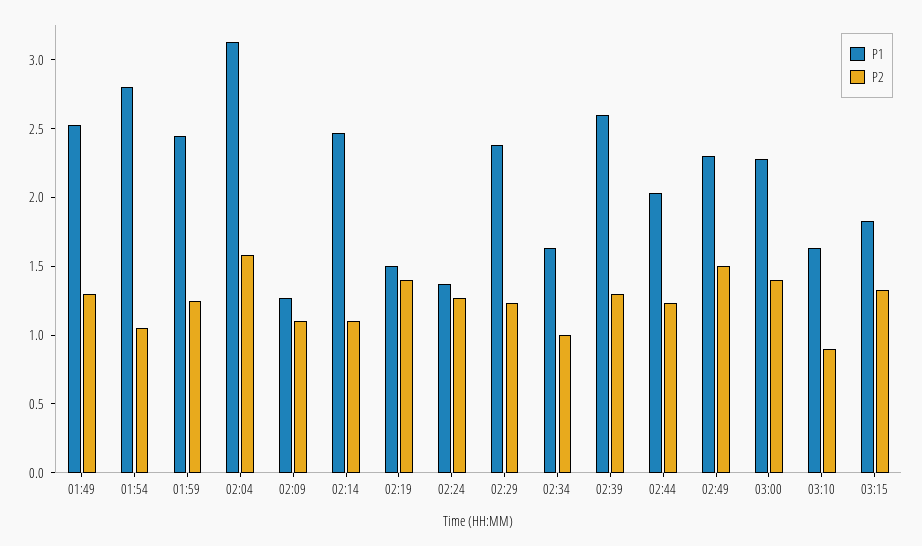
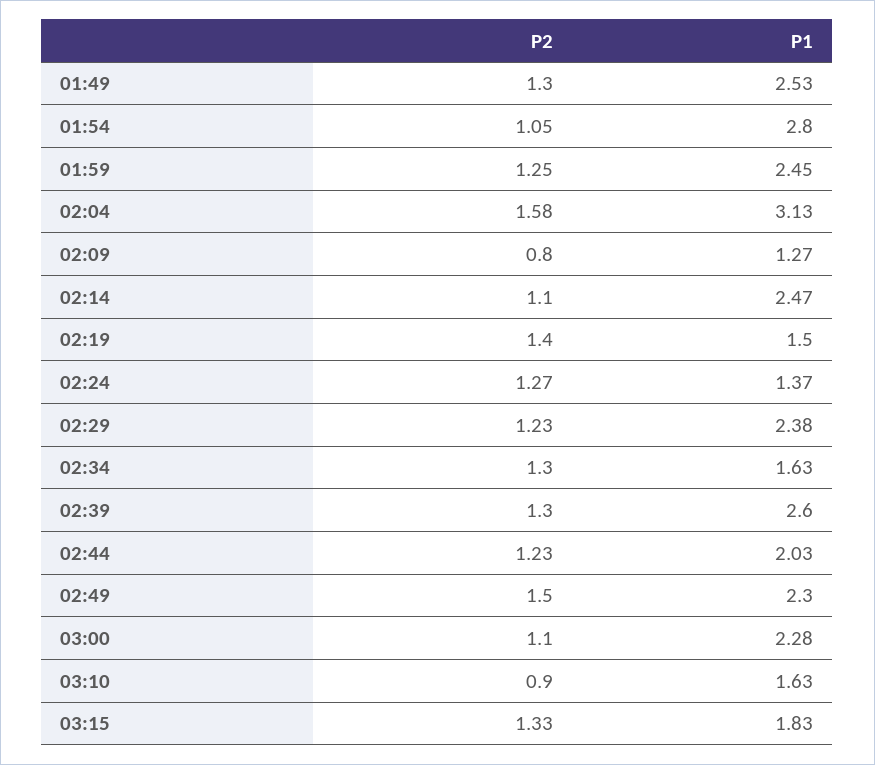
P2, 02:09: 1.1 -> 0.8
P2, 02:34: 1 -> 1.3
P2, 03:00: 1.4 -> 1.1

